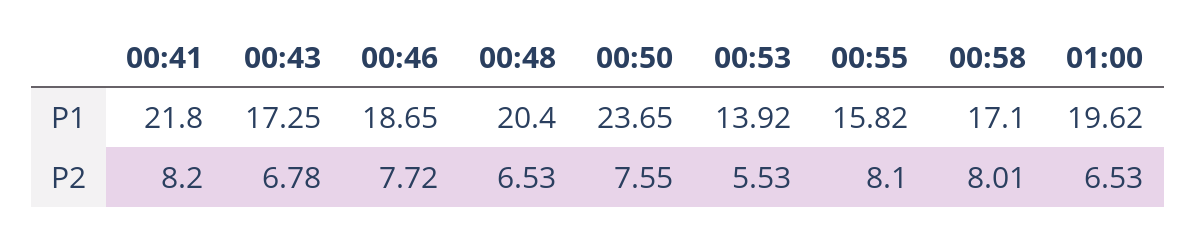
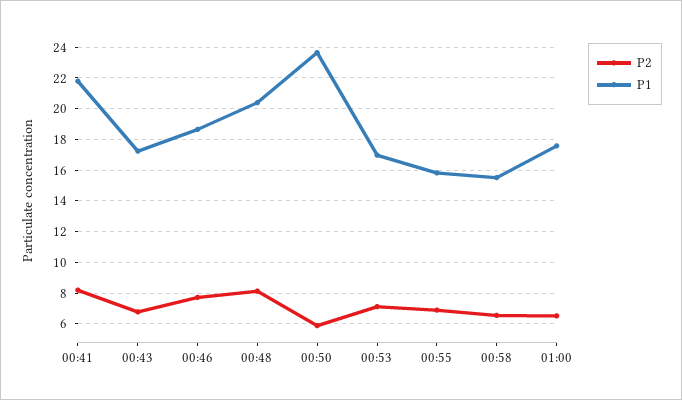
P1, 00:53: 13.92 -> 17
P1, 00:58: 17.1 -> 15.5
P1, 01:00: 19.62 -> 17.5
P2, 00:48: 6.53 -> 8
P2, 00:50: 7.55 -> 6
P2, 00:53: 5.53 -> 7
P2, 00:55: 8.1 -> 7
P2, 00:58: 8.01 -> 6.5

